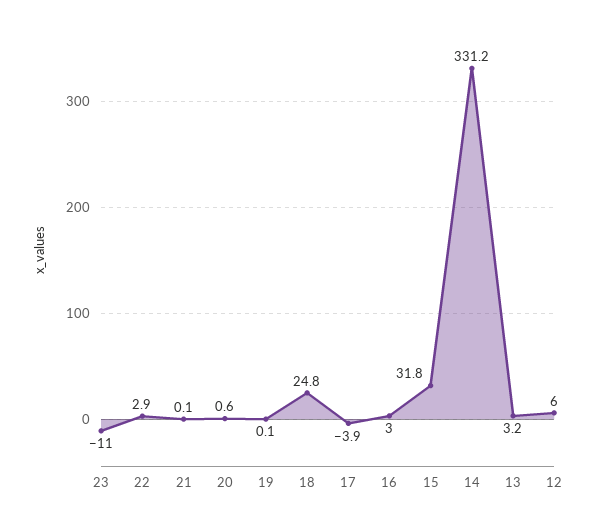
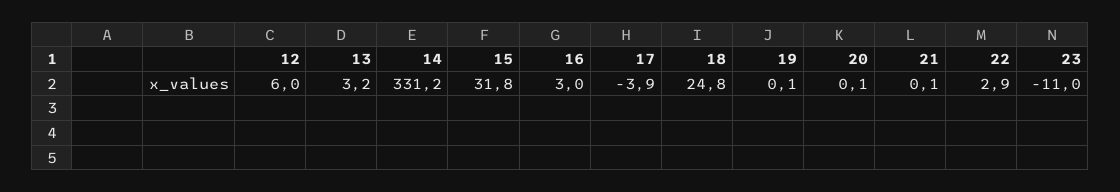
20: 0.6 -> 0.1

